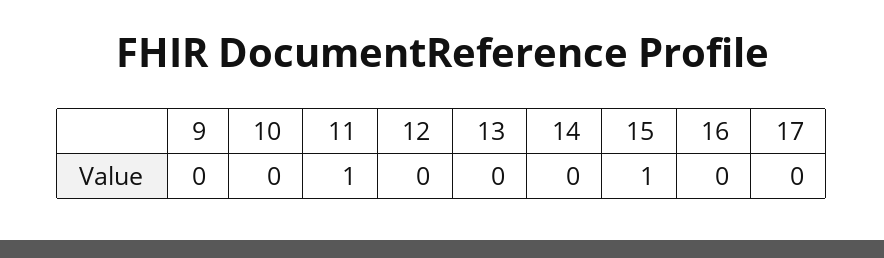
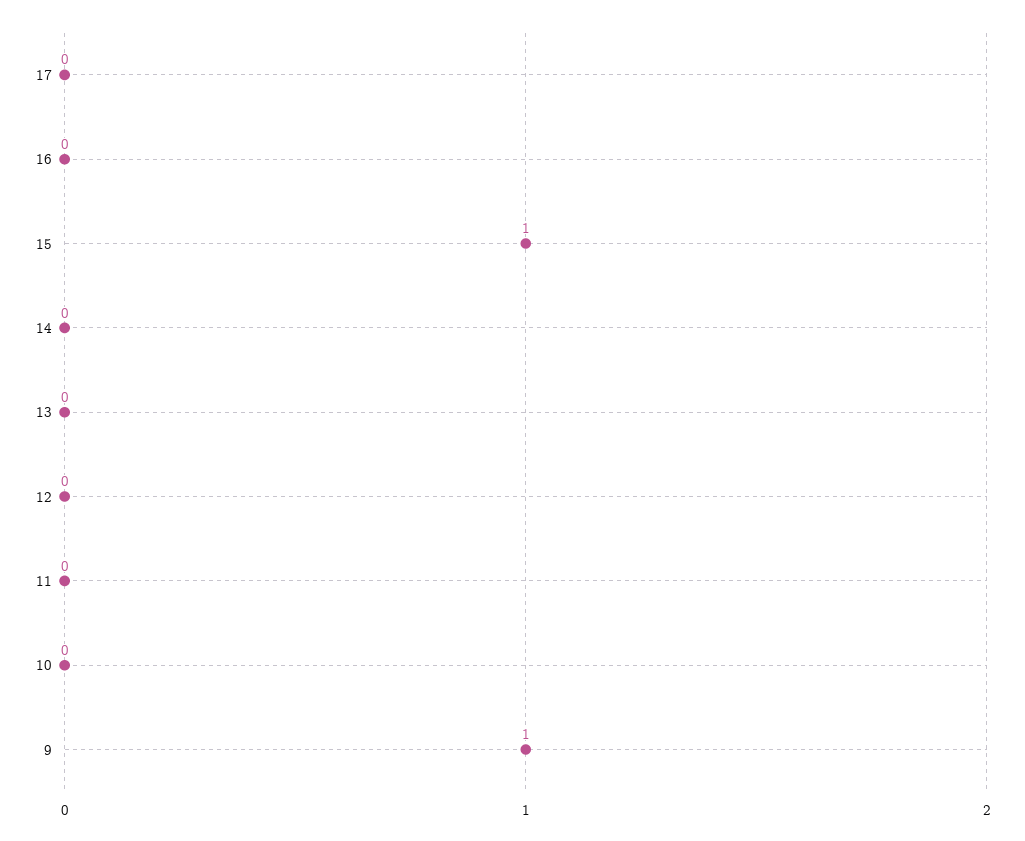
9: 0 -> 1
11: 1 -> 0

